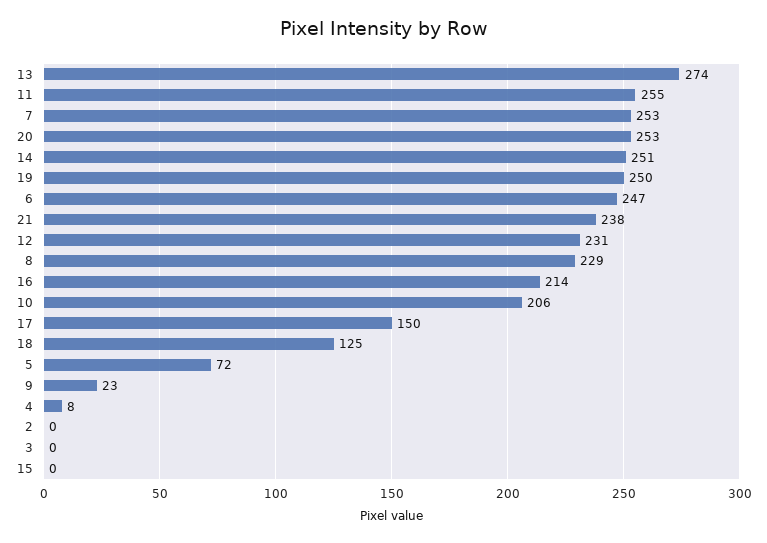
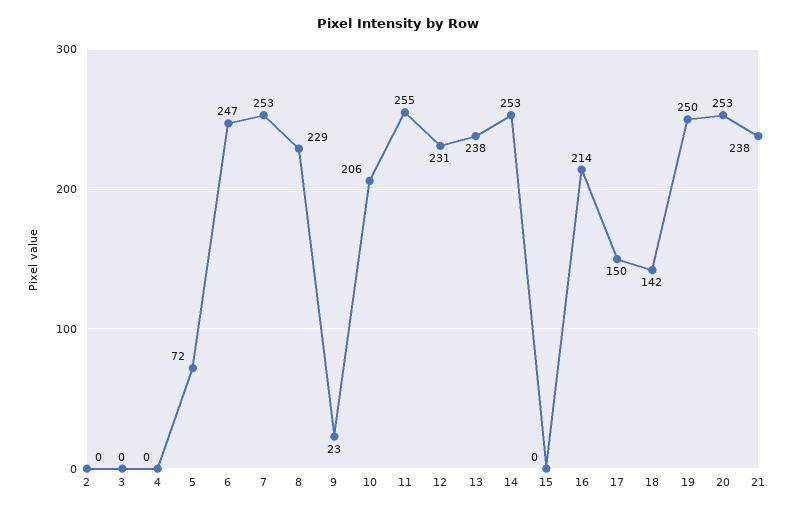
13: 274 -> 238
14: 251 -> 253
18: 125 -> 142
4: 8 -> 0

